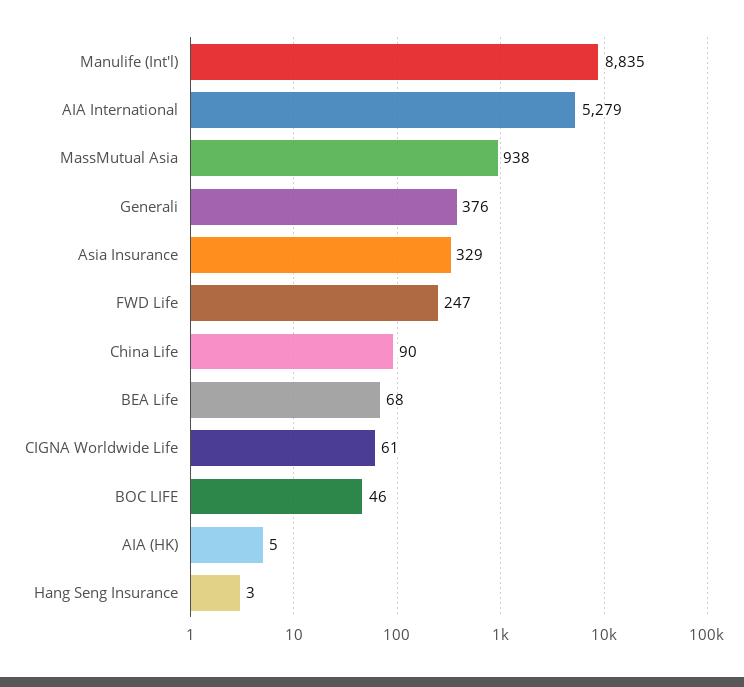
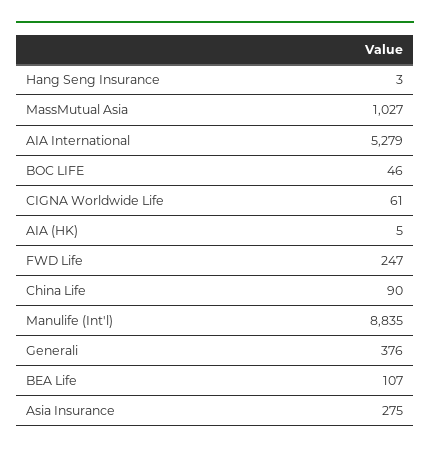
MassMutual Asia: 938 -> 1027
Asia Insurance: 329 -> 275
BEA Life: 68 -> 107

